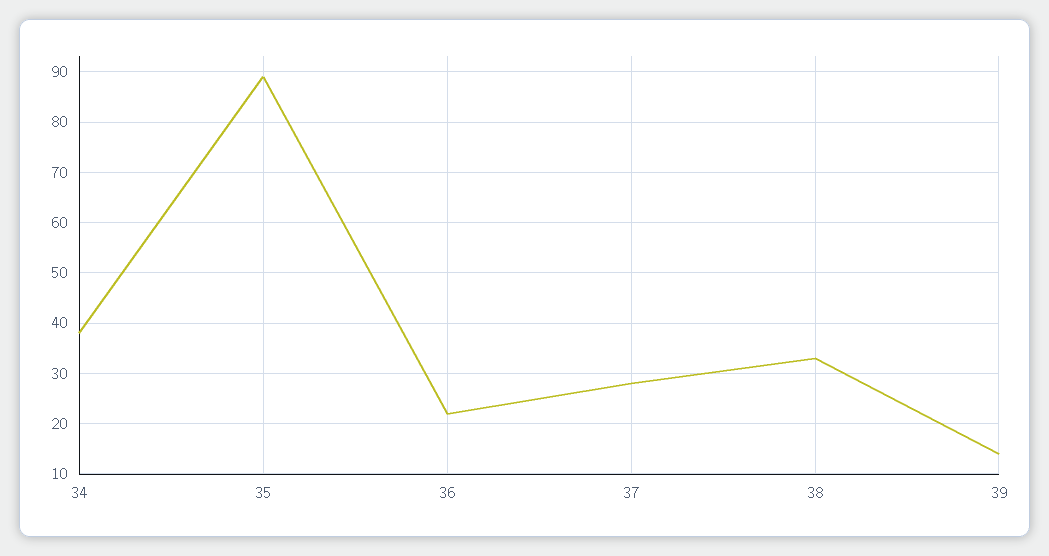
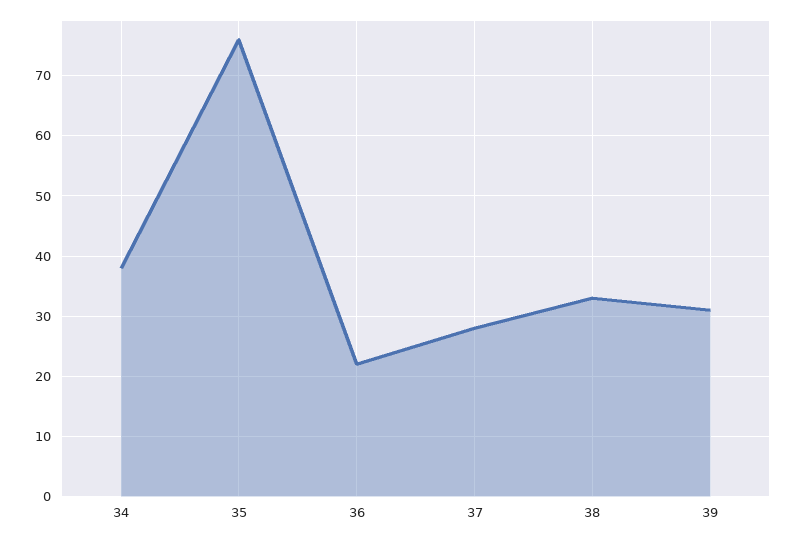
35: 90 -> 76
39: 15 -> 31

